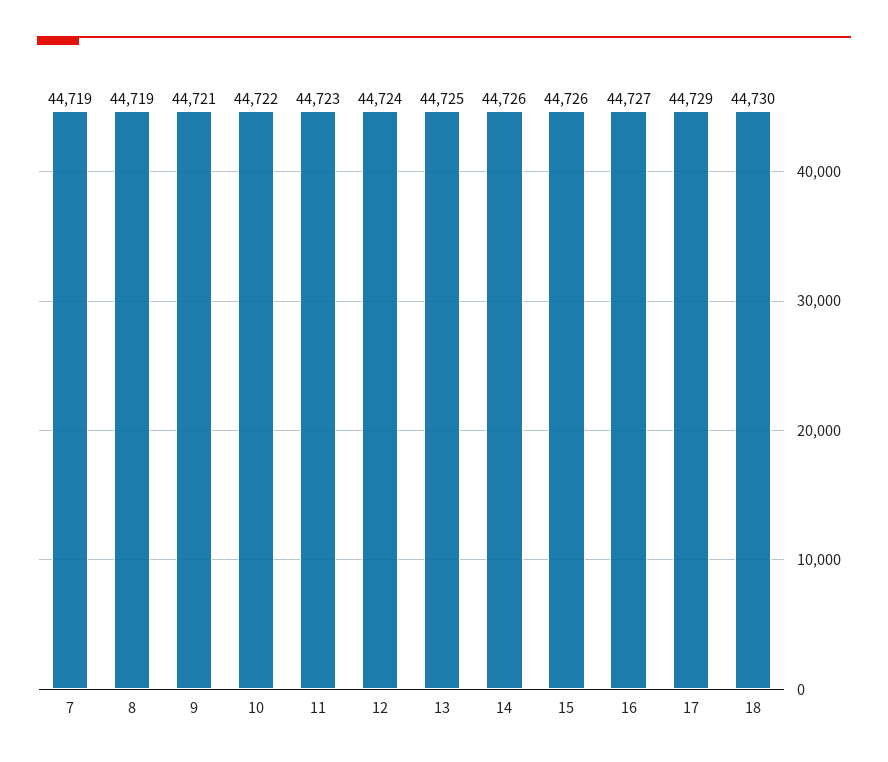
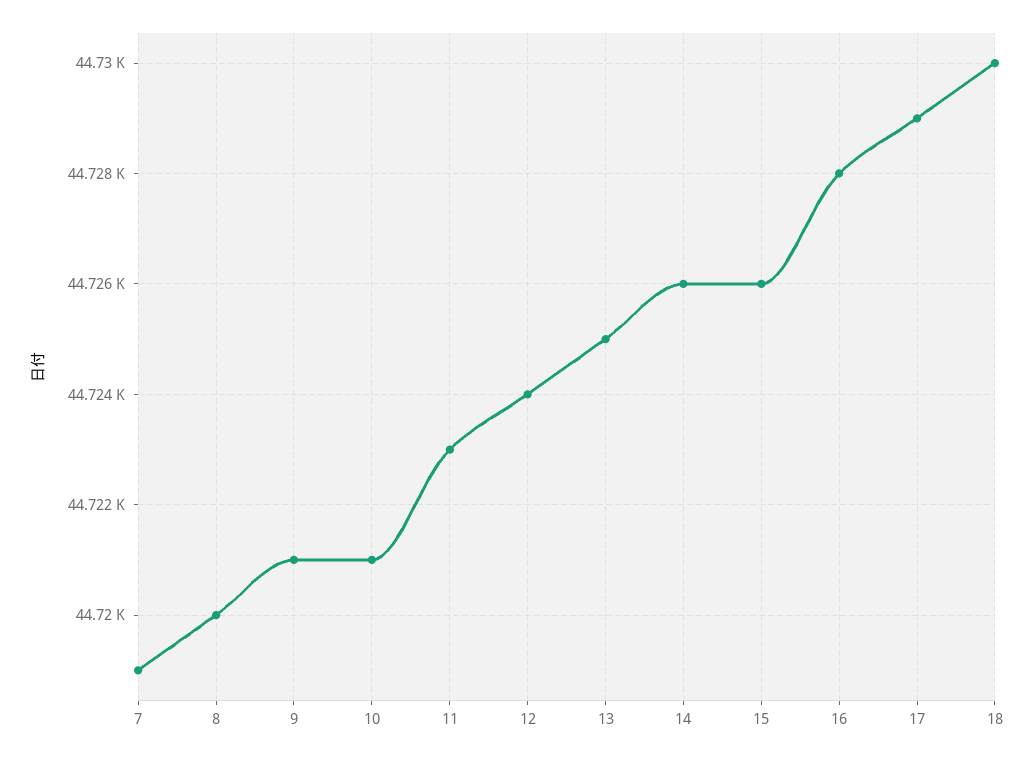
8: 44719 -> 44720
10: 44722 -> 44721
16: 44727 -> 44728

